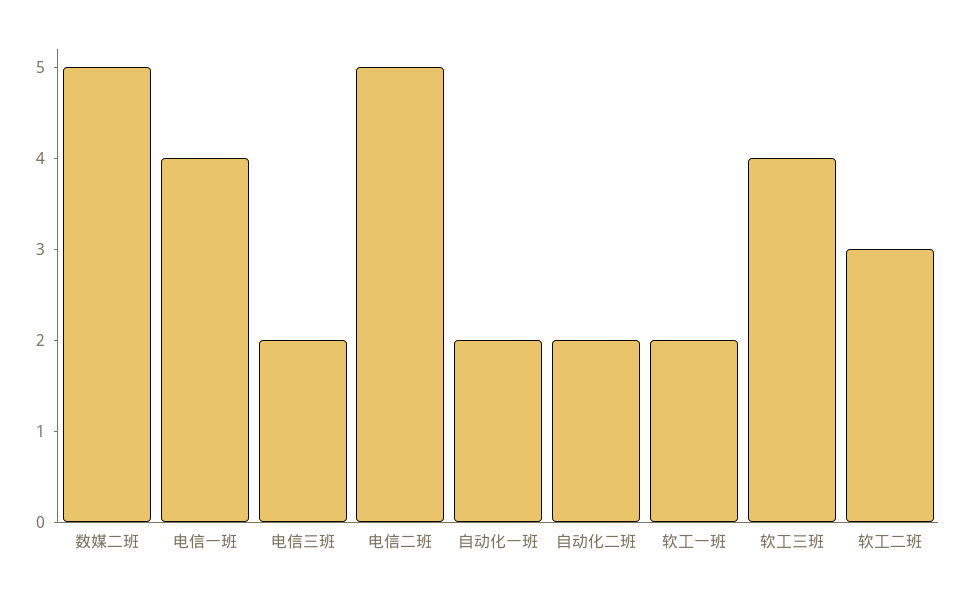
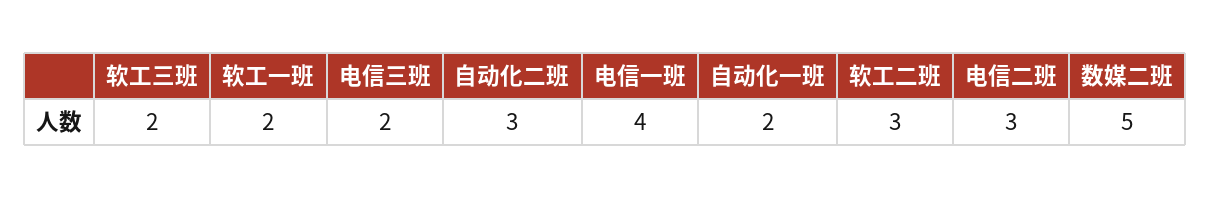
电信二班: 5 -> 3
自动化二班: 2 -> 3
软工三班: 4 -> 2

